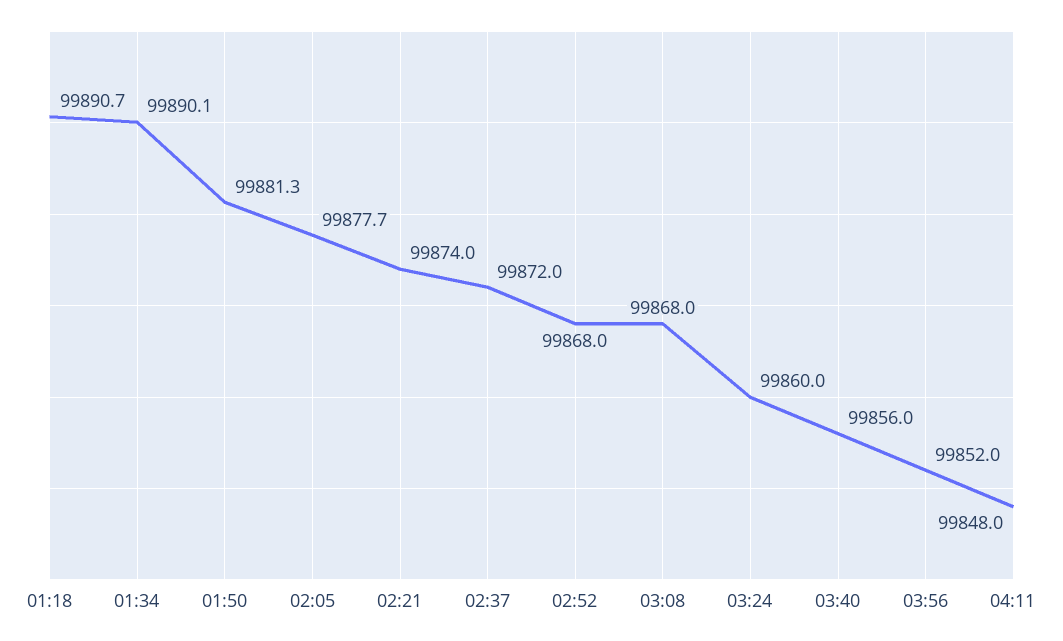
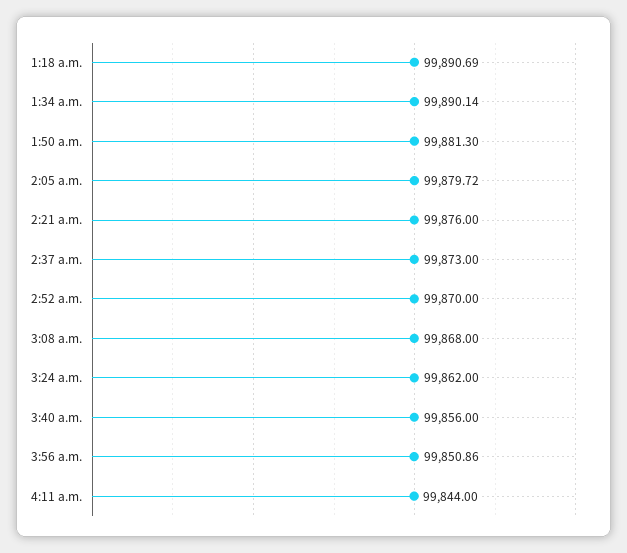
02:05: 99877.7 -> 99879.72
02:21: 99874 -> 99876
02:37: 99872 -> 99873
02:52: 99868 -> 99870
03:24: 99860 -> 99862
03:56: 99852 -> 99850.86
04:11: 99848 -> 99844

